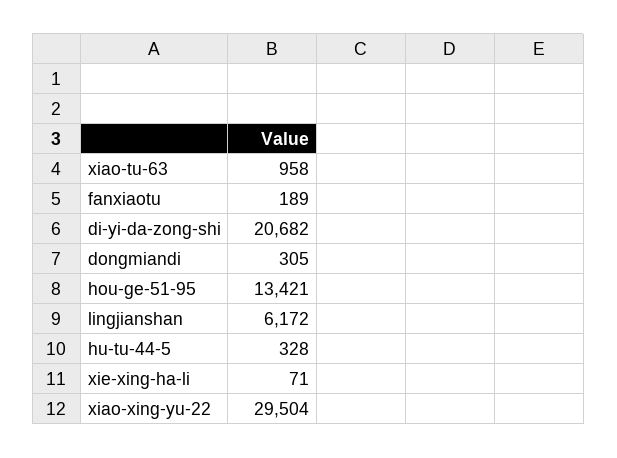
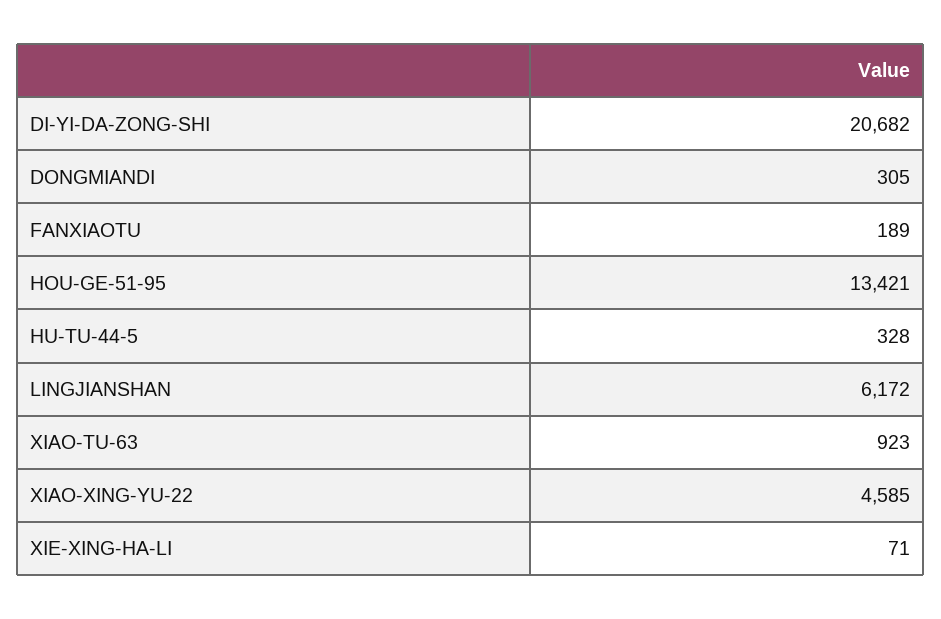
xiao-tu-63: 958 -> 923
xiao-xing-yu-22: 29504 -> 4585

